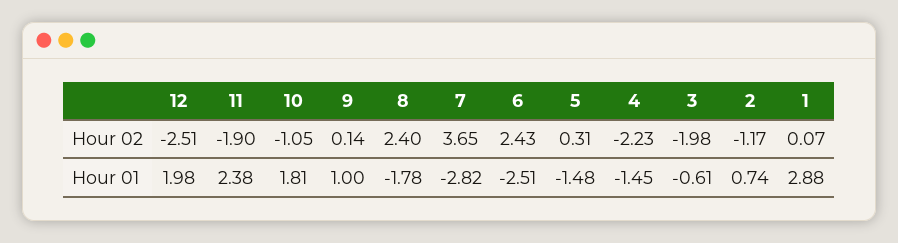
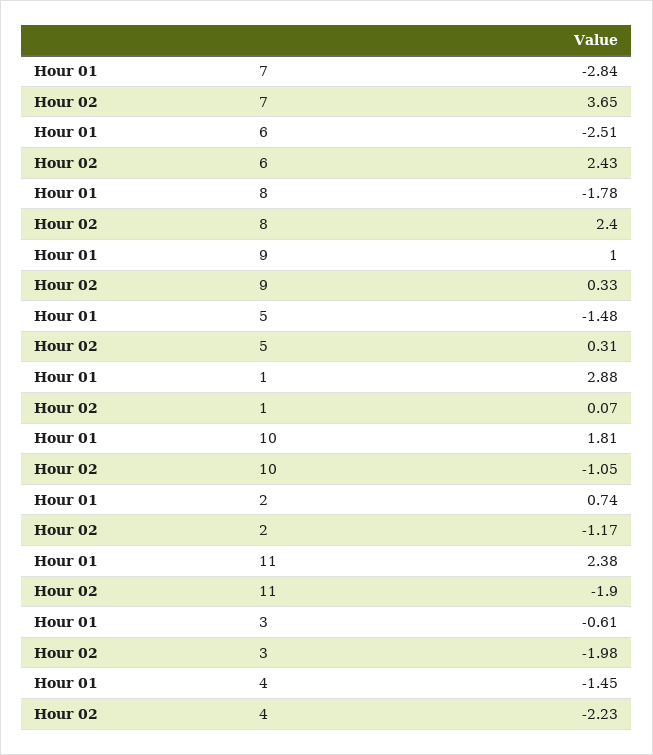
12, Hour 02: -2.51 -> none
9, Hour 02: 0.14 -> 0.33
12, Hour 01: 1.98 -> none
7, Hour 01: -2.82 -> -2.84

